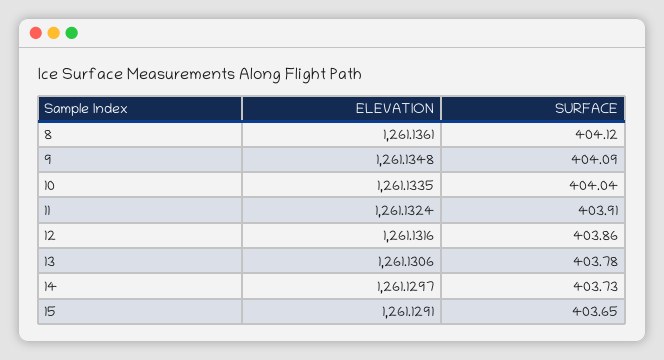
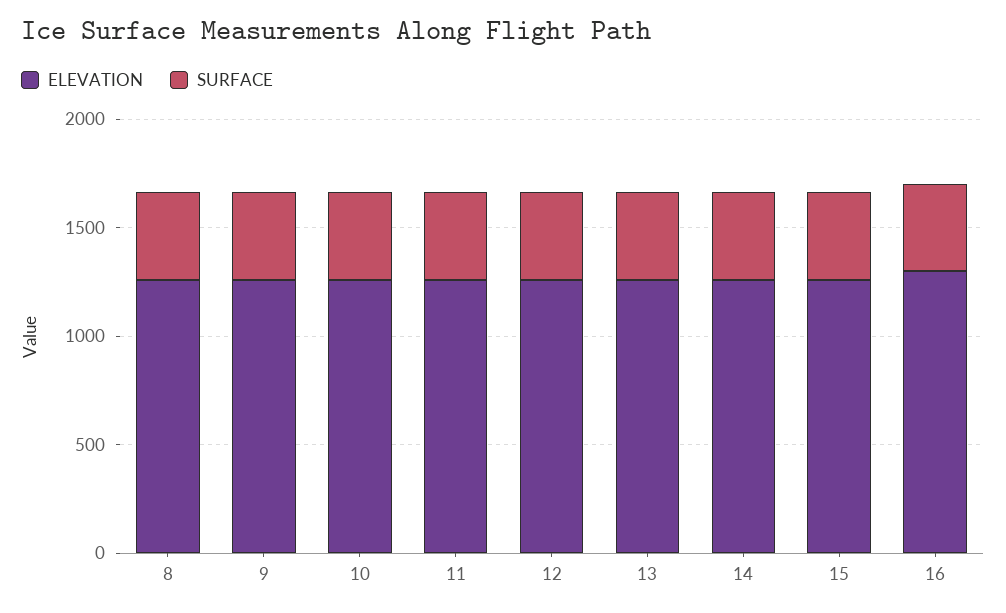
ELEVATION, 16: none -> 1300
SURFACE, 16: none -> 400

